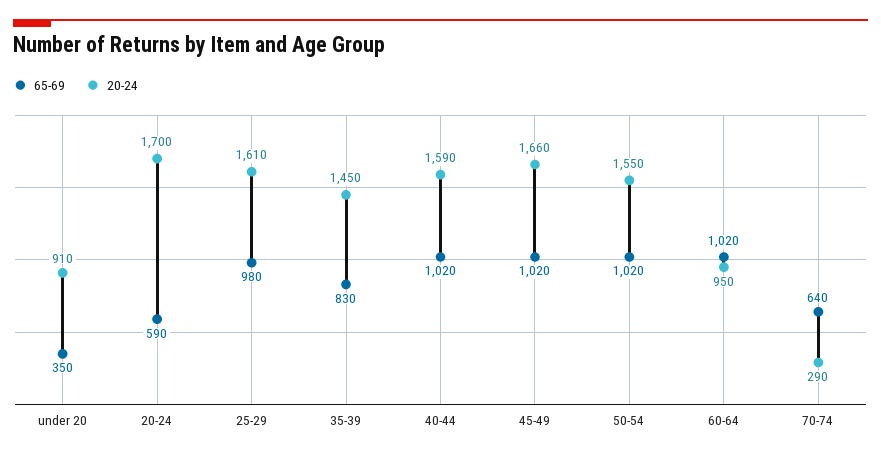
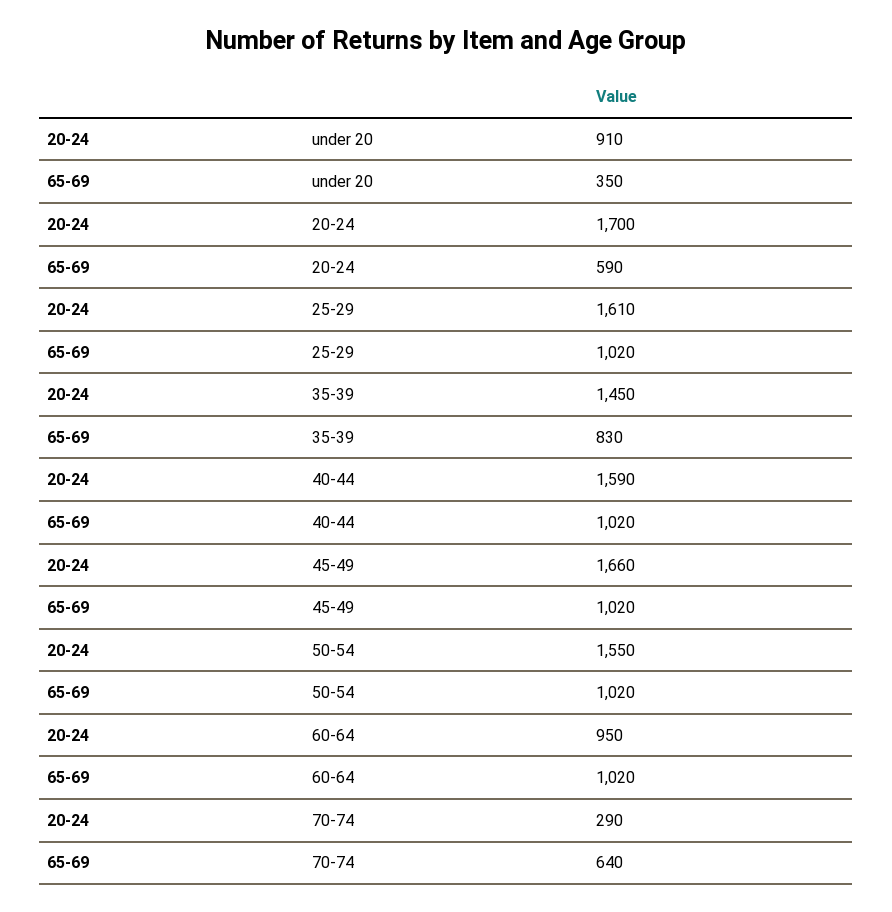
65-69, 25-29: 980 -> 1020

